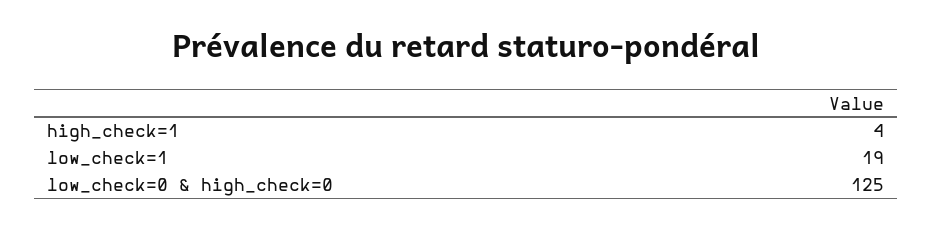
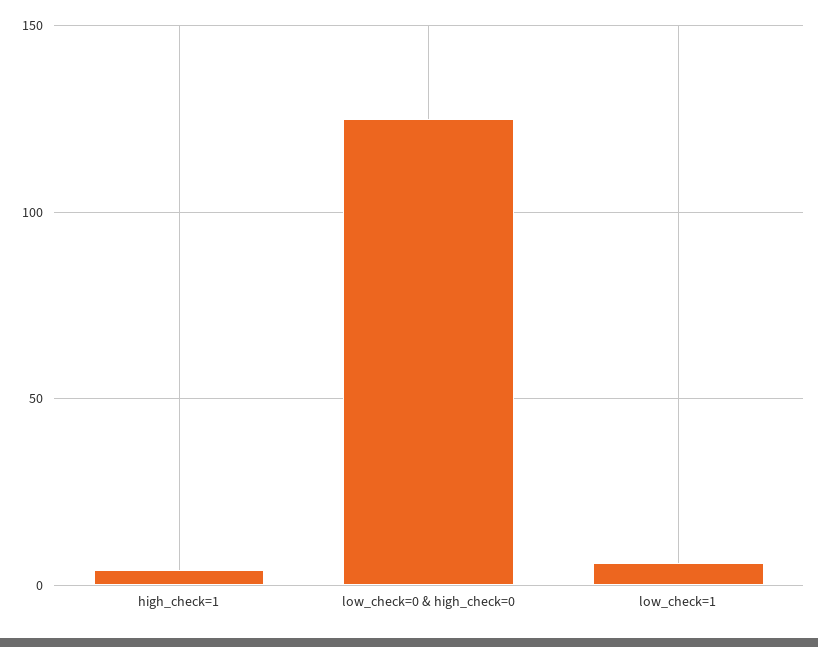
low_check=1: 19 -> 5

